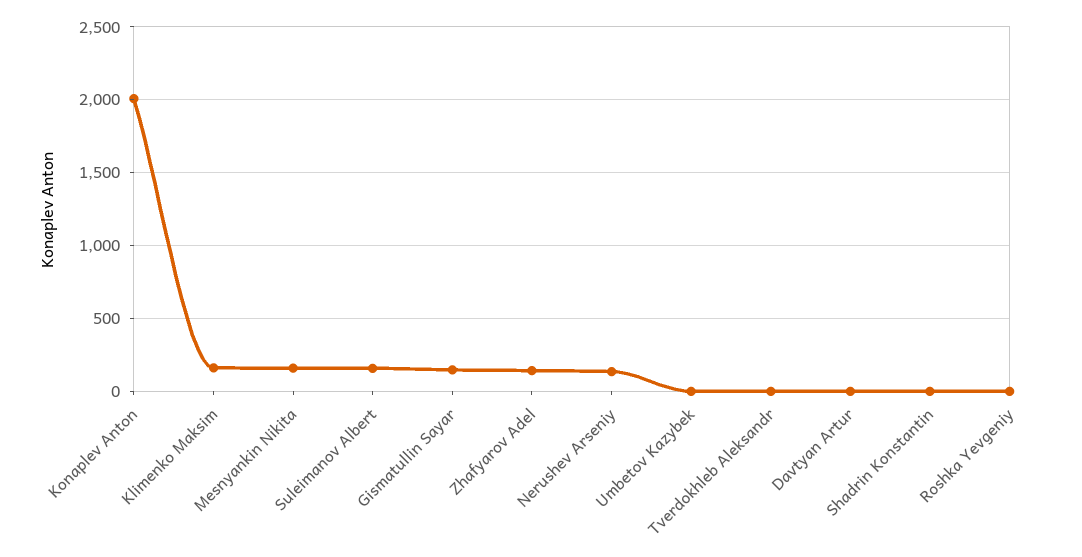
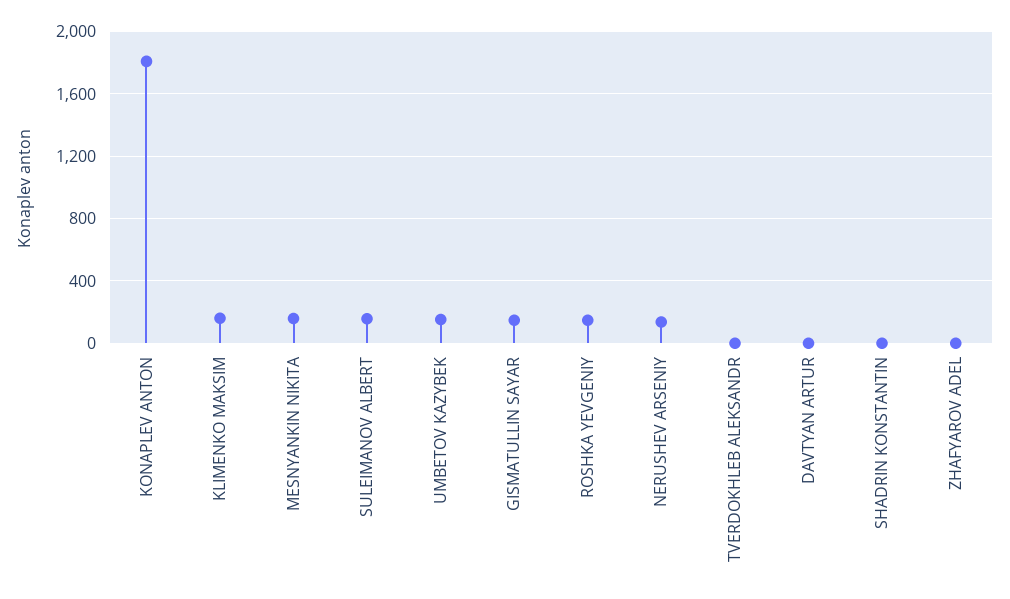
Konaplev Anton: 2000 -> 1800
Zhafyarov Adel: 150 -> 0
Umbetov Kazybek: 0 -> 150
Roshka Yevgeniy: 0 -> 150

